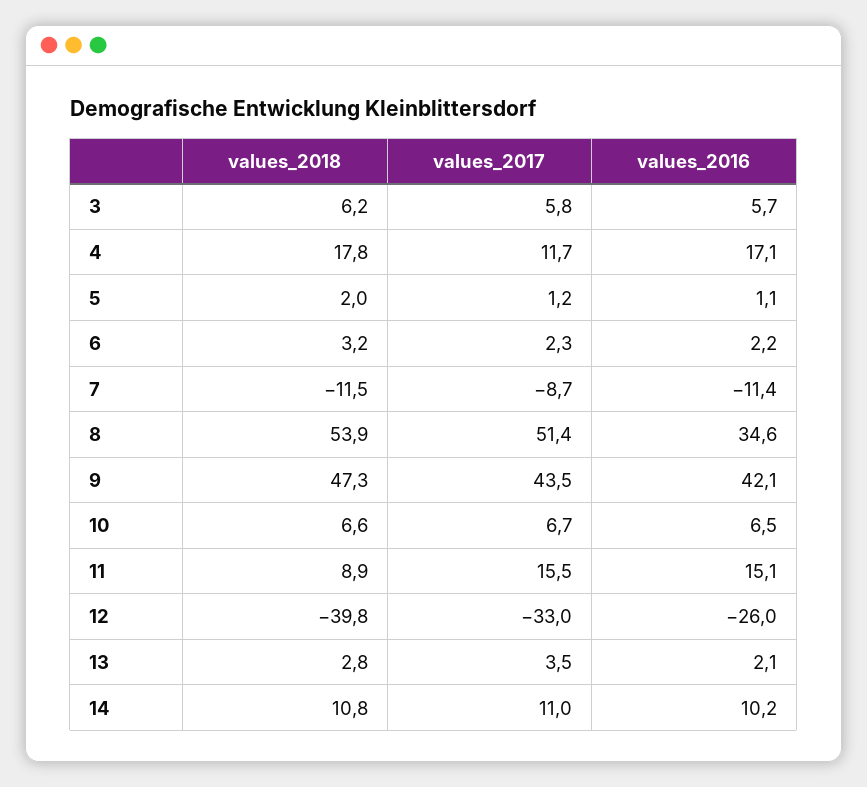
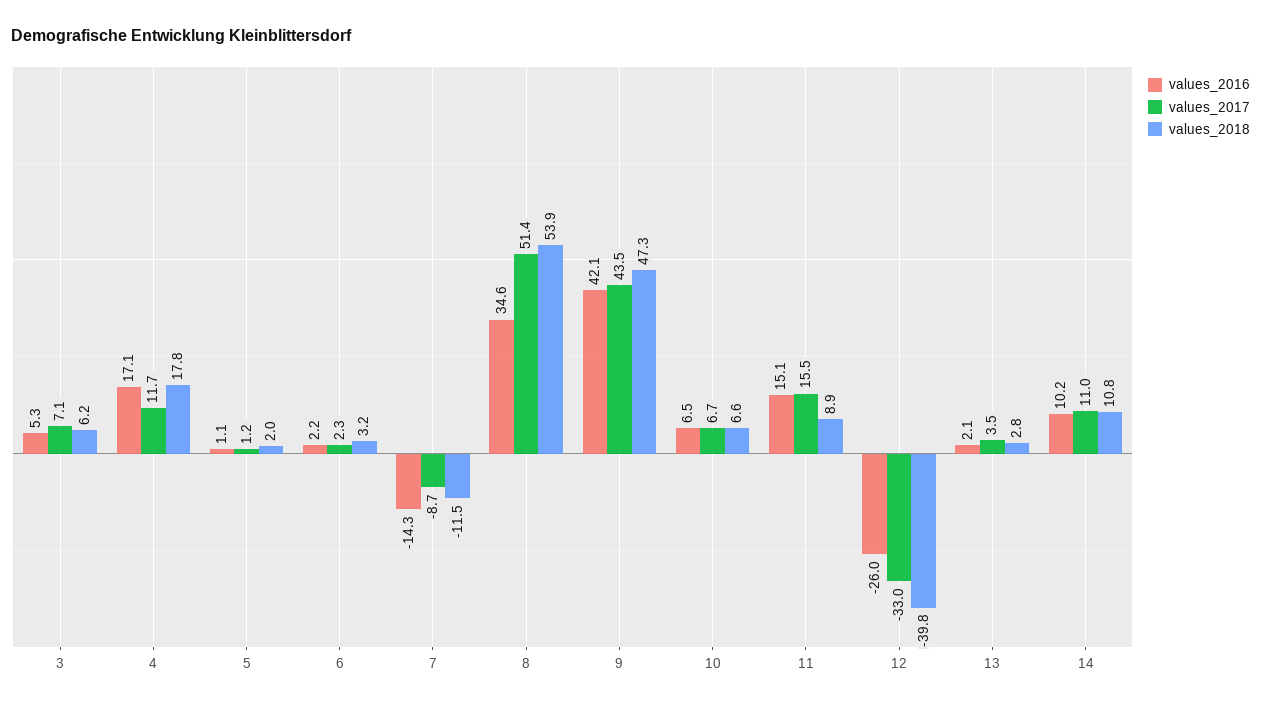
values_2017, 3: 5.8 -> 7.1
values_2016, 3: 5.7 -> 5.3
values_2016, 7: -11.4 -> -14.3

